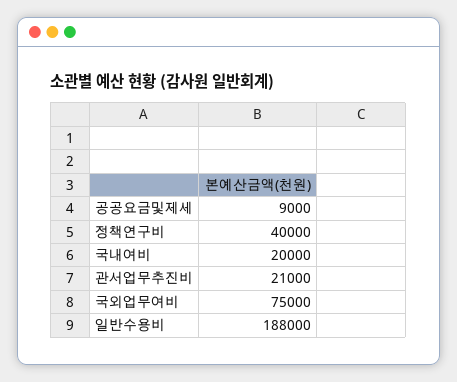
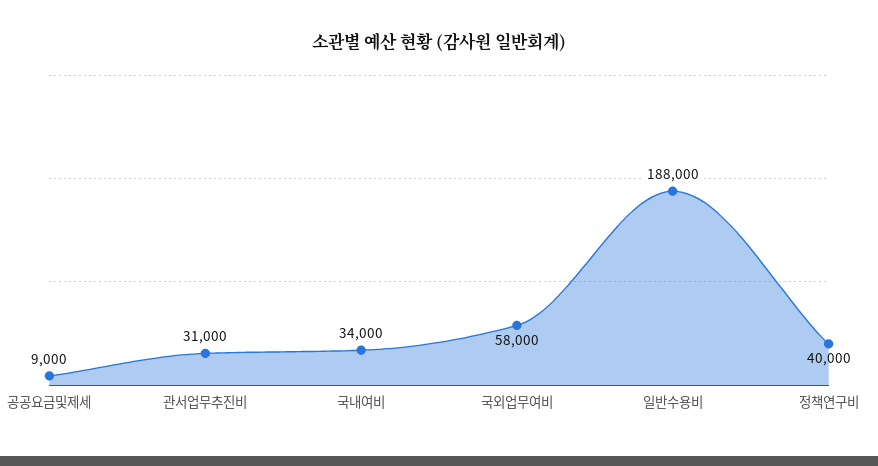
국내여비: 20000 -> 34000
관서업무추진비: 21000 -> 31000
국외업무여비: 75000 -> 58000

